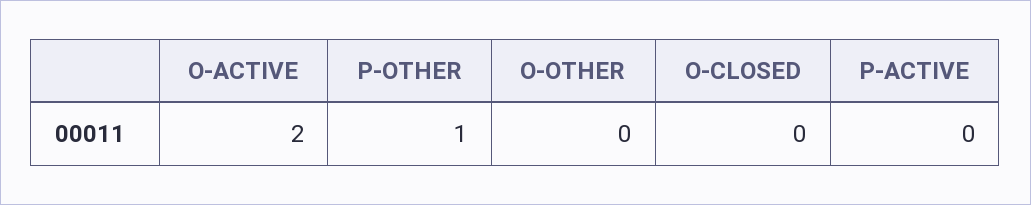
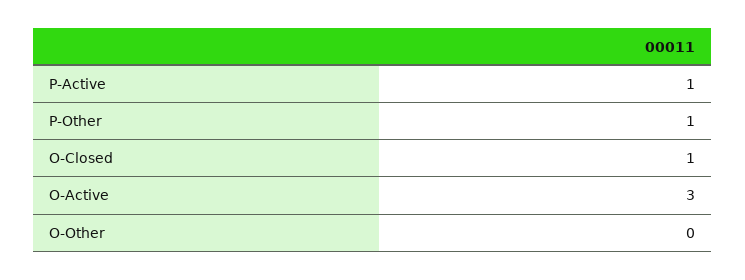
O-ACTIVE: 2 -> 3
O-CLOSED: 0 -> 1
P-ACTIVE: 0 -> 1

